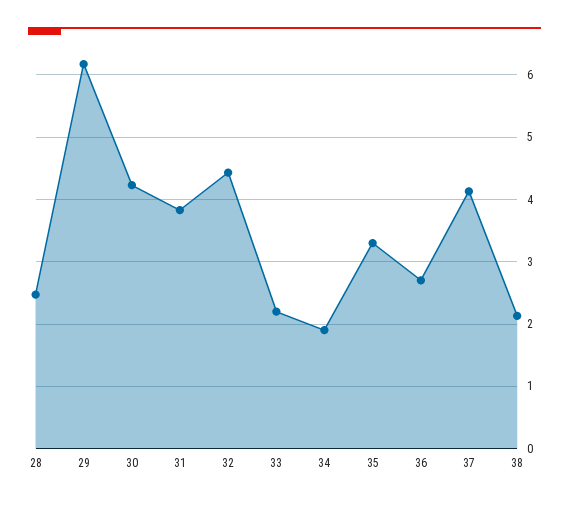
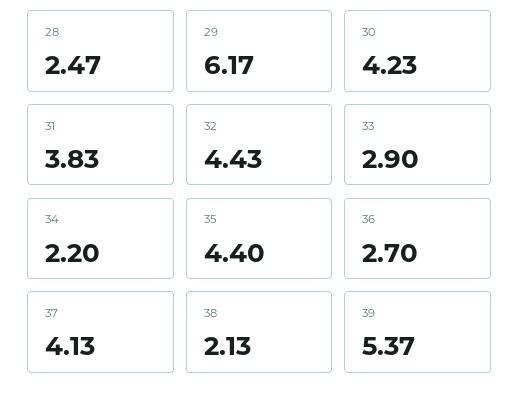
33: 2.2 -> 2.9
34: 1.9 -> 2.2
35: 3.3 -> 4.4
39: none -> 5.37

